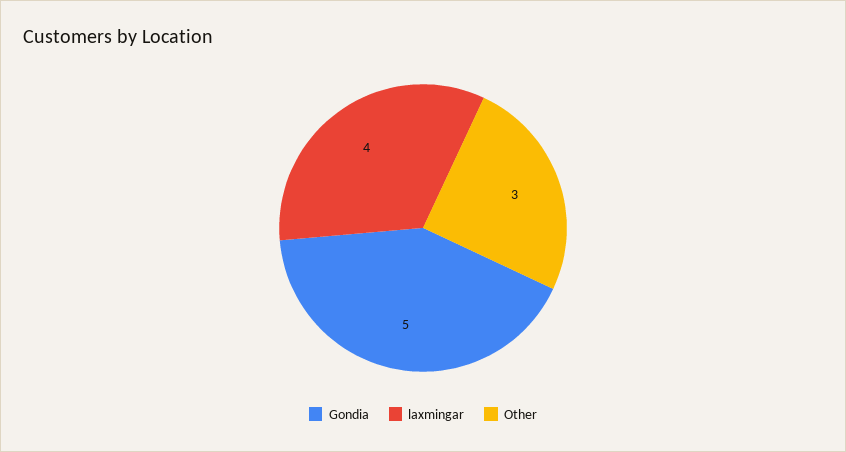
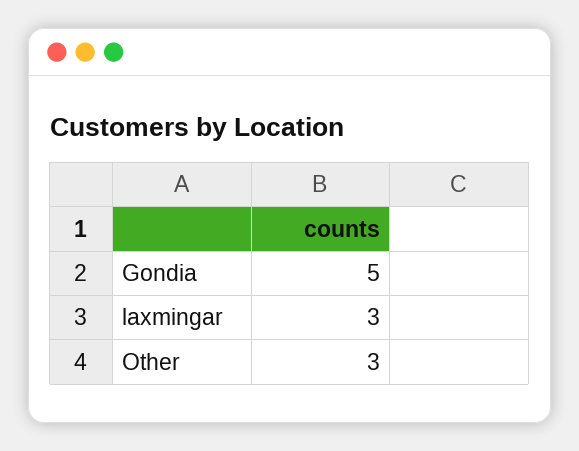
laxmingar: 4 -> 3

